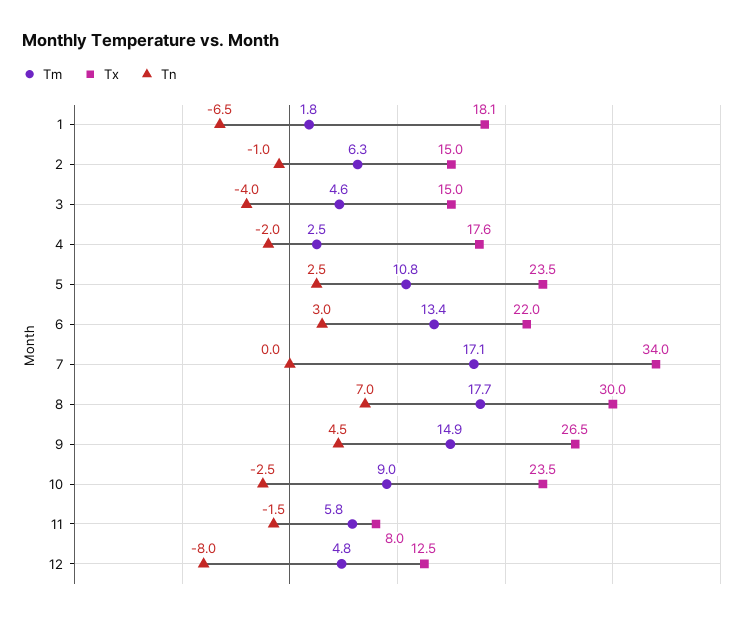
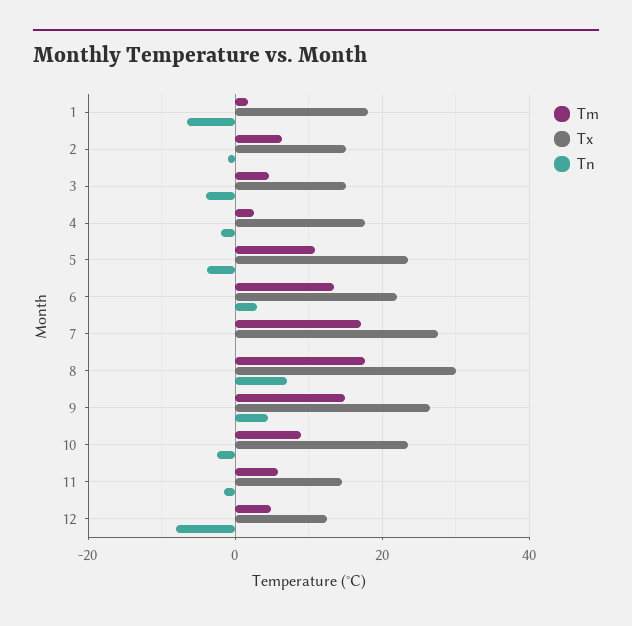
Tn, 5: 2.5 -> -4
Tx, 7: 34 -> 28
Tx, 11: 8 -> 14

